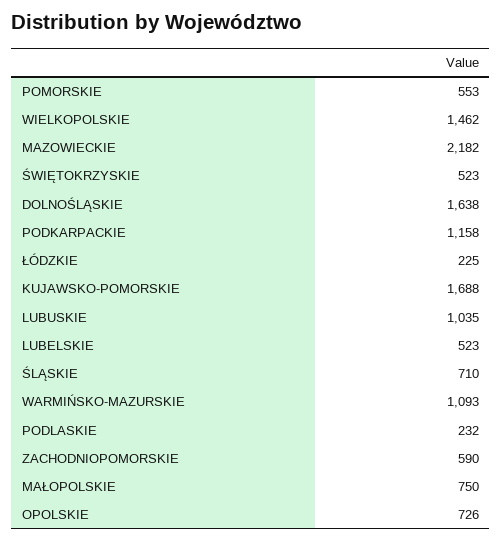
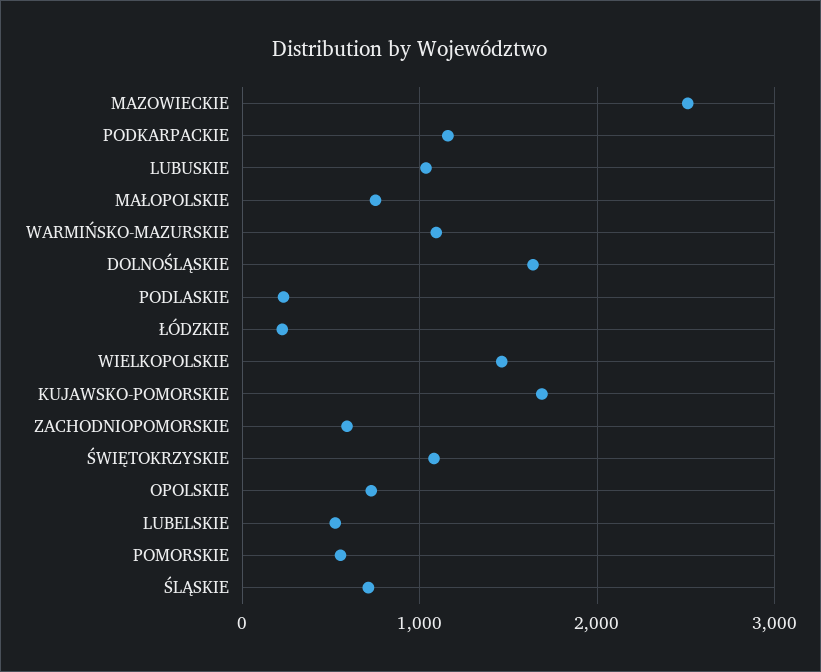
MAZOWIECKIE: 2182 -> 2500
ŚWIĘTOKRZYSKIE: 523 -> 1100

